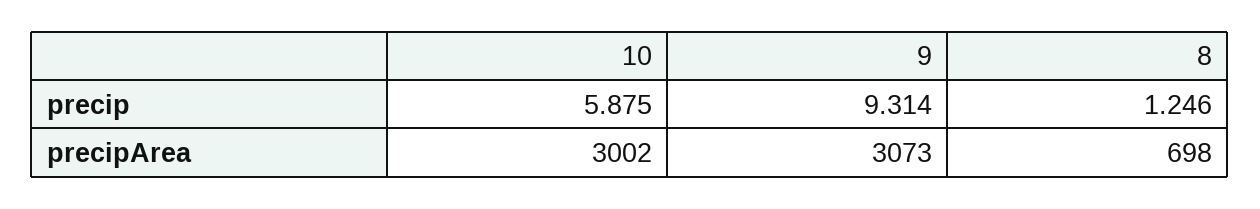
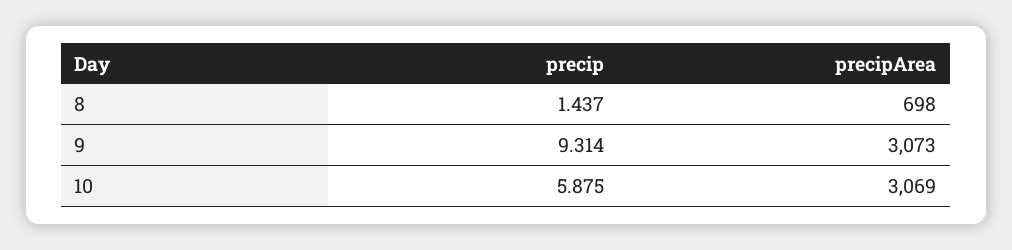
8, precip: 1.246 -> 1.437
10, precipArea: 3002 -> 3069

